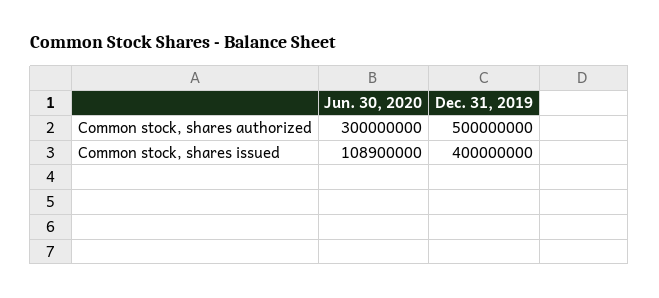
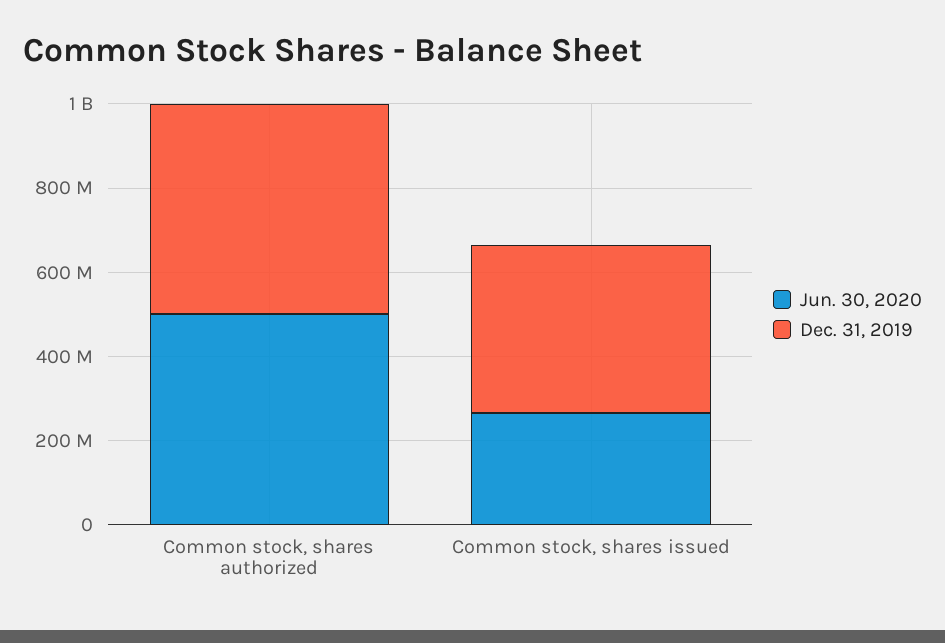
Jun. 30, 2020, Common stock, shares authorized: 300000000 -> 500000000
Jun. 30, 2020, Common stock, shares issued: 108900000 -> 250000000

